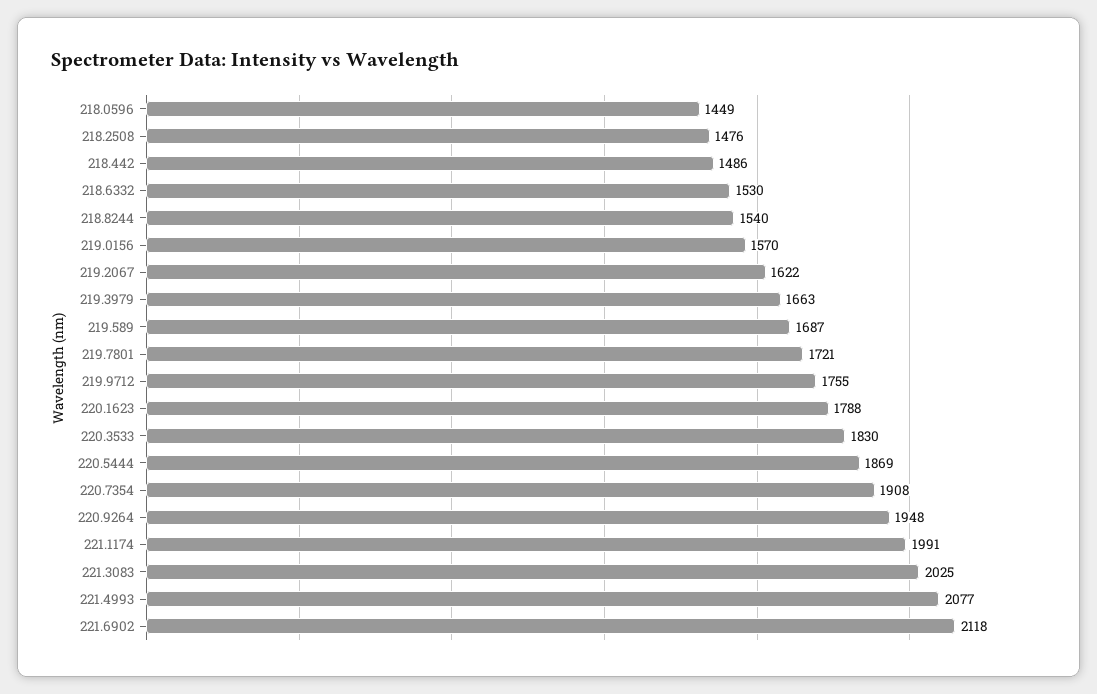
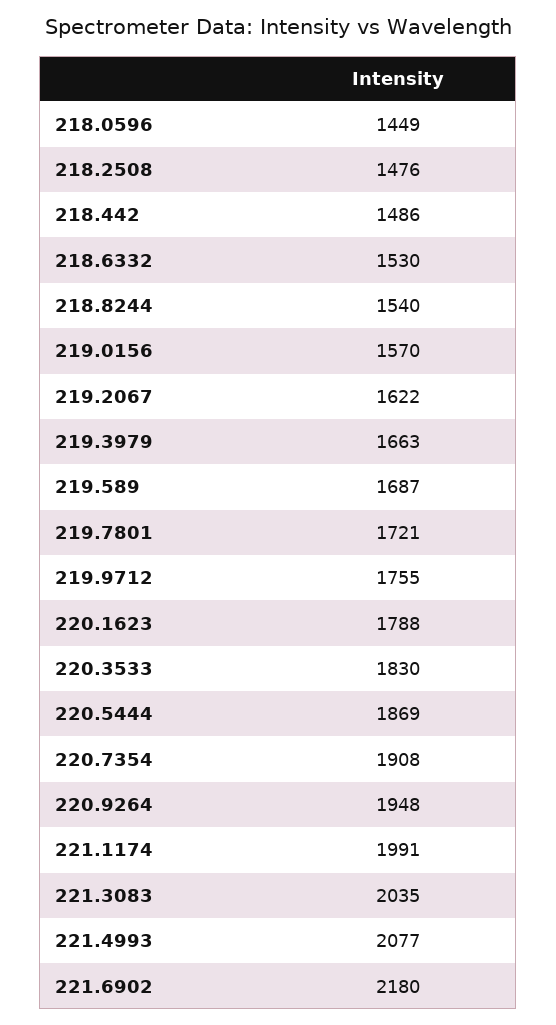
221.3083: 2025 -> 2035
221.6902: 2118 -> 2180

